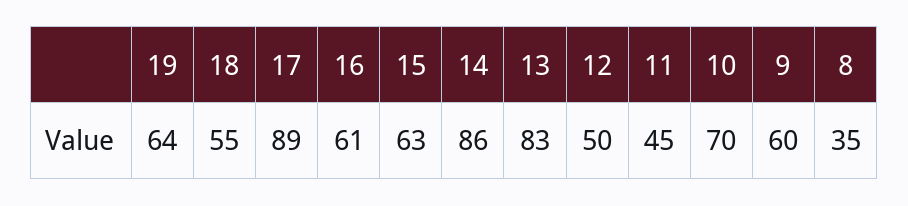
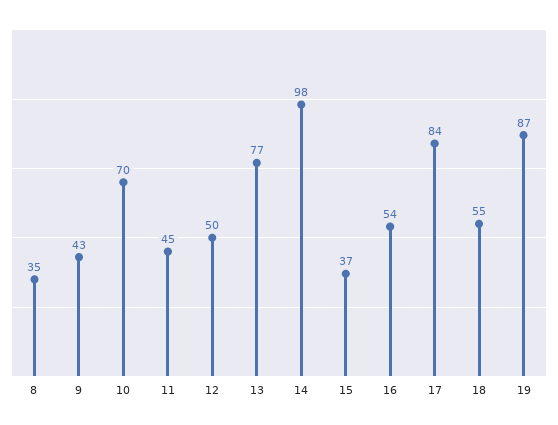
19: 64 -> 87
17: 89 -> 84
16: 61 -> 54
15: 63 -> 37
14: 86 -> 98
13: 83 -> 77
9: 60 -> 43

